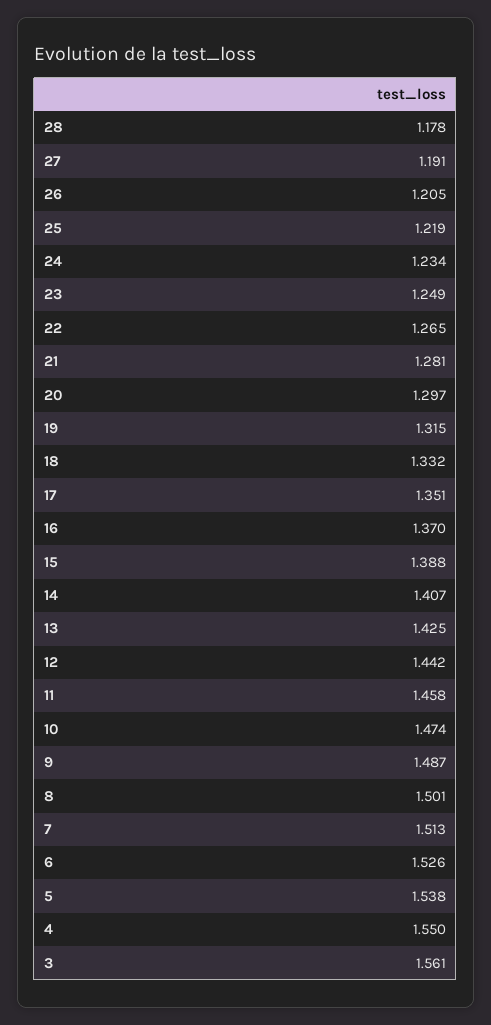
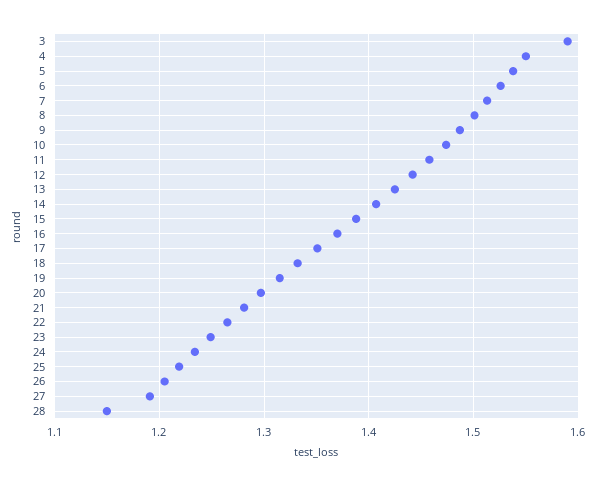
28: 1.178 -> 1.15
3: 1.561 -> 1.59

